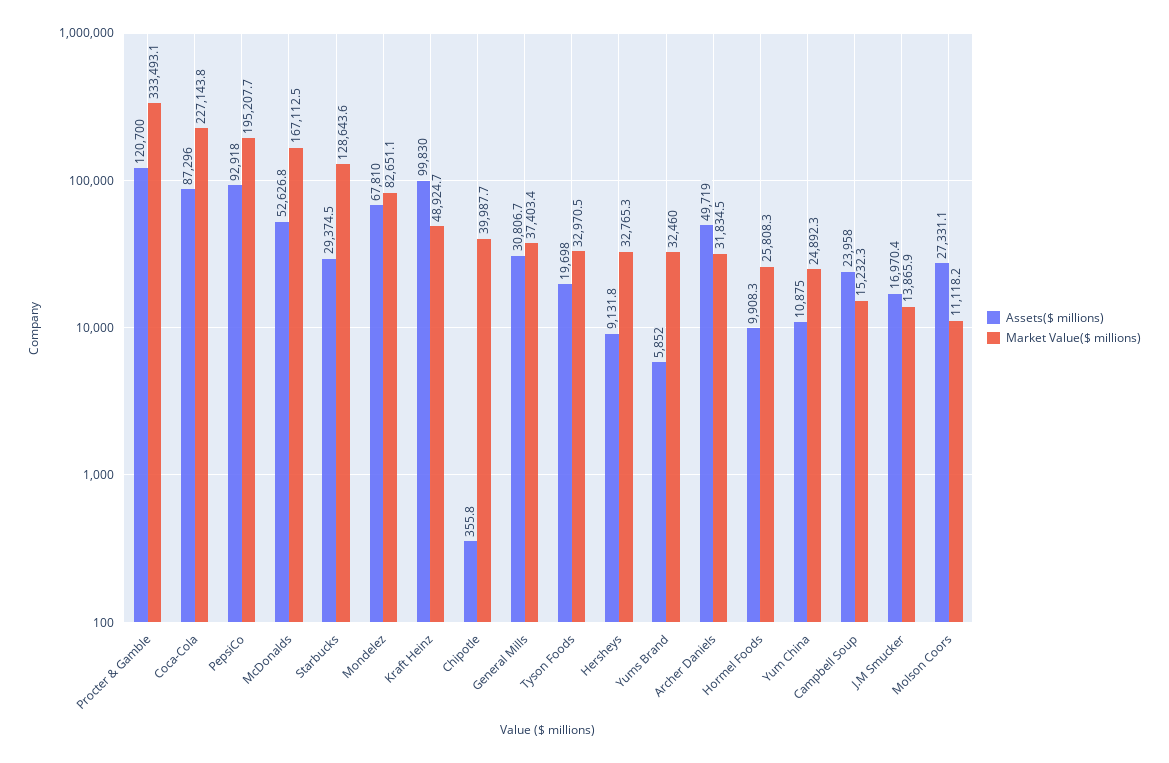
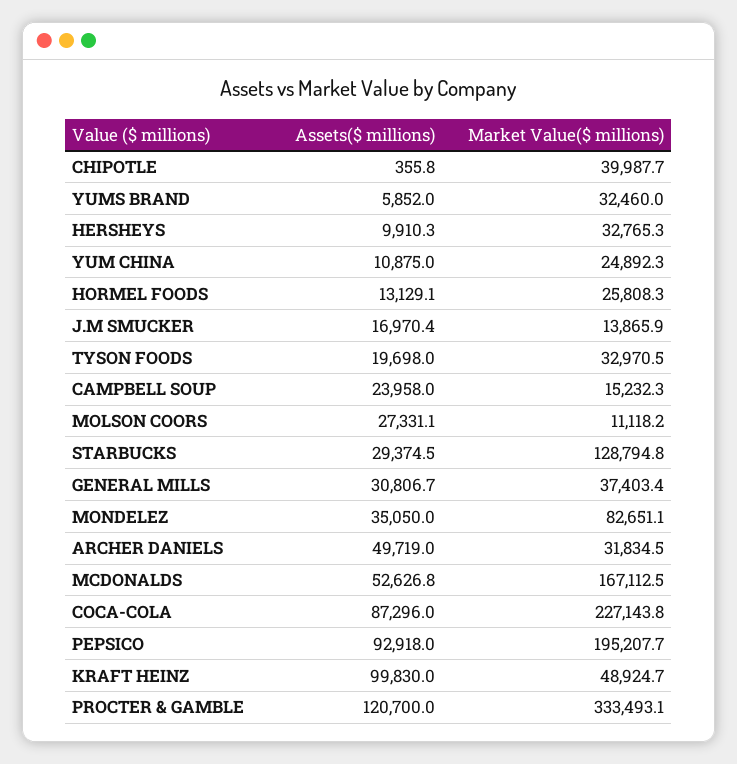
Market Value($ millions), Starbucks: 128643.6 -> 128794.8
Assets($ millions), Mondelez: 67810 -> 35050
Assets($ millions), Hersheys: 9131.8 -> 9910.3
Assets($ millions), Hormel Foods: 9908.3 -> 13129.1

